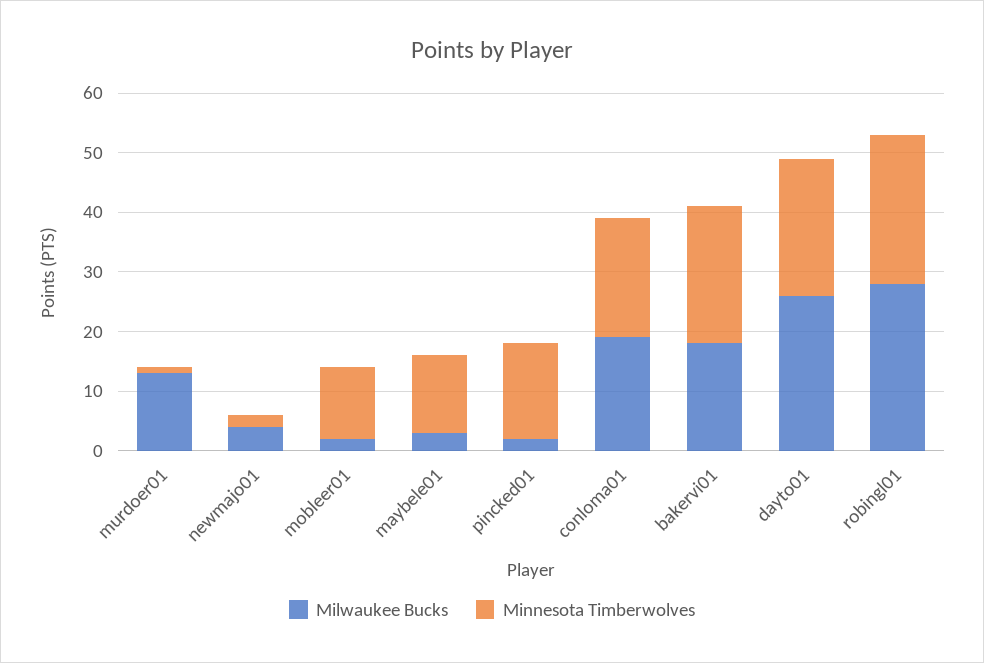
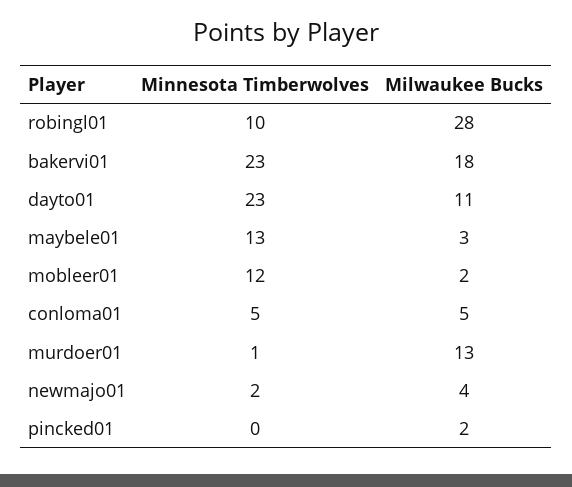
Minnesota Timberwolves, pincked01: 15 -> 0
Milwaukee Bucks, conloma01: 20 -> 5
Minnesota Timberwolves, conloma01: 20 -> 5
Milwaukee Bucks, dayto01: 25 -> 11
Minnesota Timberwolves, robingl01: 25 -> 10

